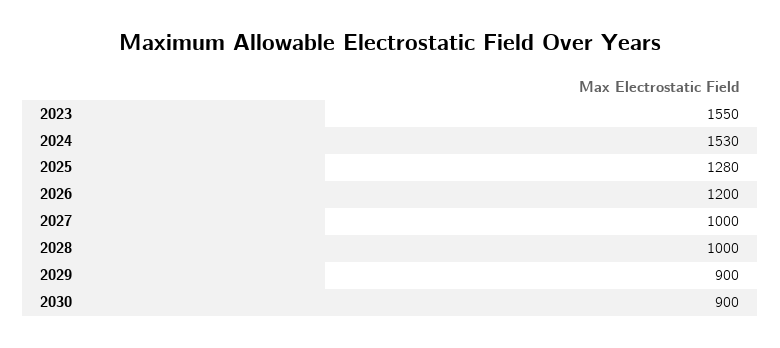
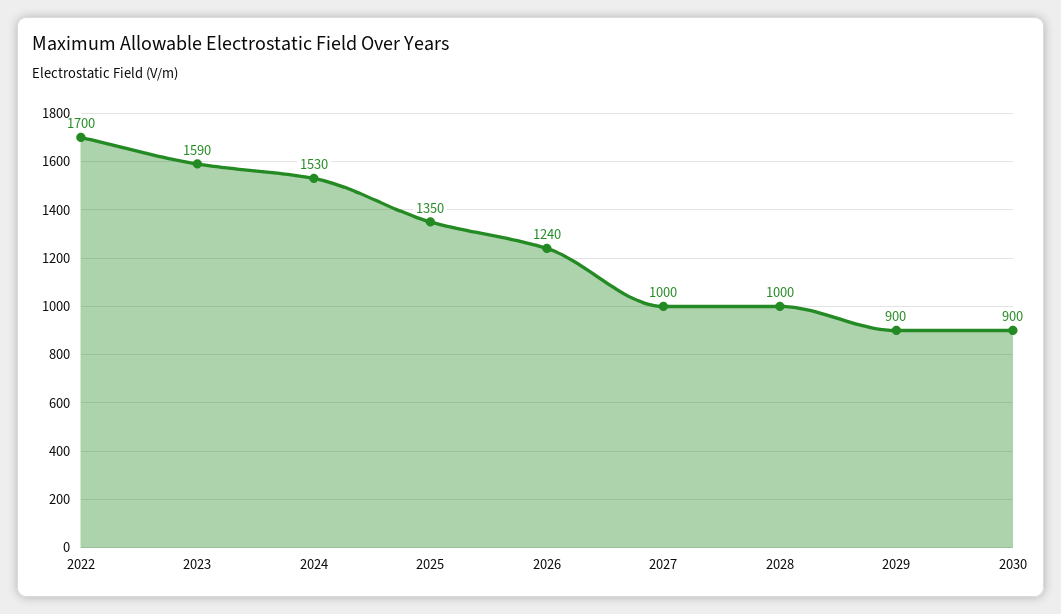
2023: 1550 -> 1590
2025: 1280 -> 1350
2026: 1200 -> 1240
2022: none -> 1700

